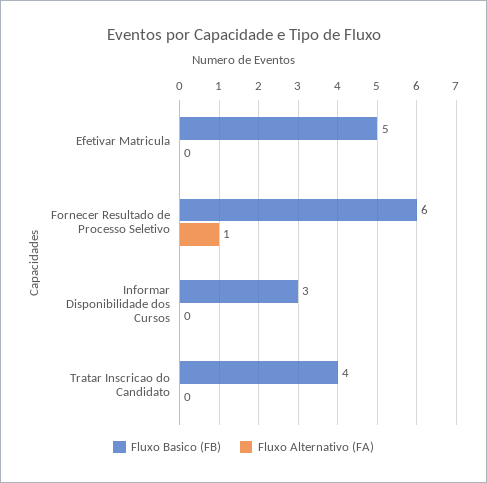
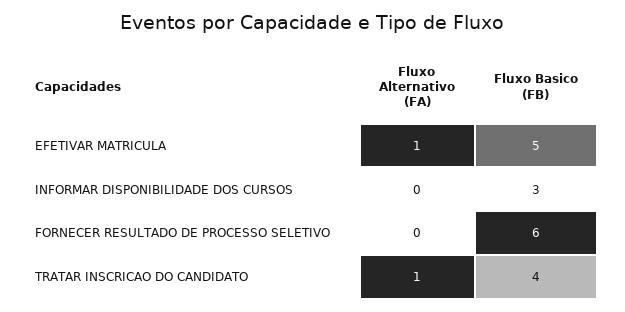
Fluxo Alternativo (FA), Efetivar Matricula: 0 -> 1
Fluxo Alternativo (FA), Fornecer Resultado de Processo Seletivo: 1 -> 0
Fluxo Alternativo (FA), Tratar Inscricao do Candidato: 0 -> 1

